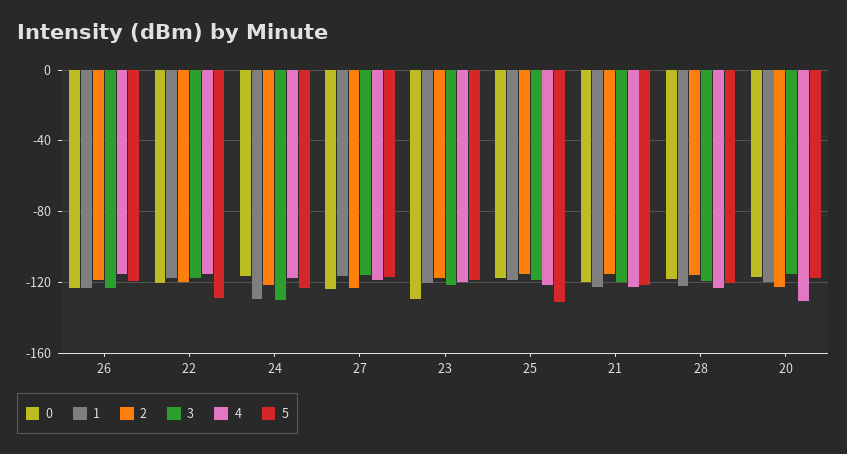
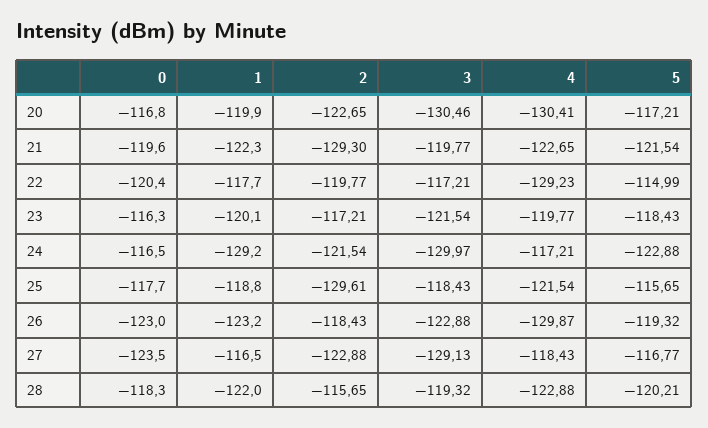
4, 26: -115 -> -129.87
4, 22: -115 -> -129.23
5, 22: -130 -> -114.99
3, 27: -115 -> -129.13
0, 23: -130 -> -116.3
2, 25: -115 -> -129.61
5, 25: -130 -> -115.65
2, 21: -115 -> -129.3
3, 20: -115 -> -130.46

